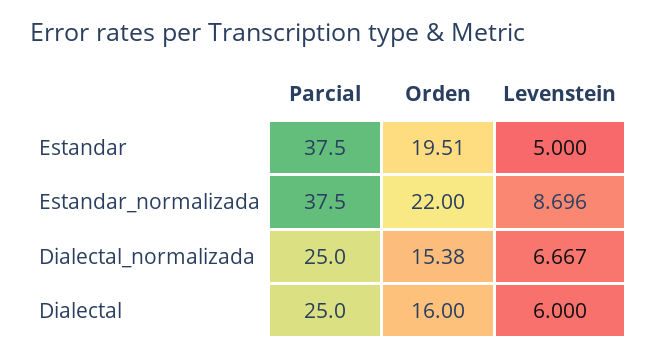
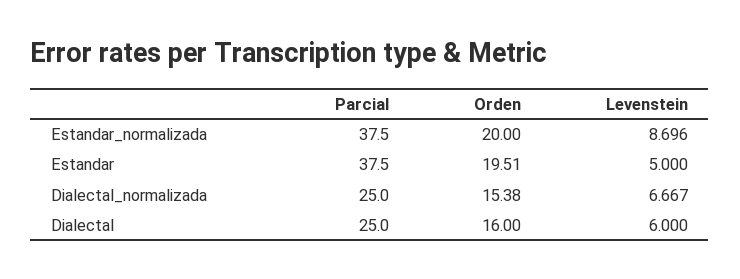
Orden, Estandar_normalizada: 22 -> 20

